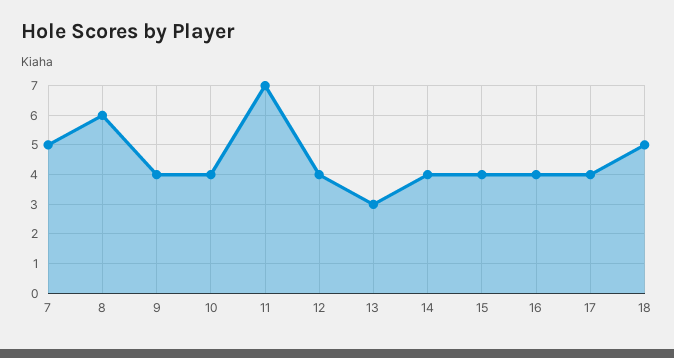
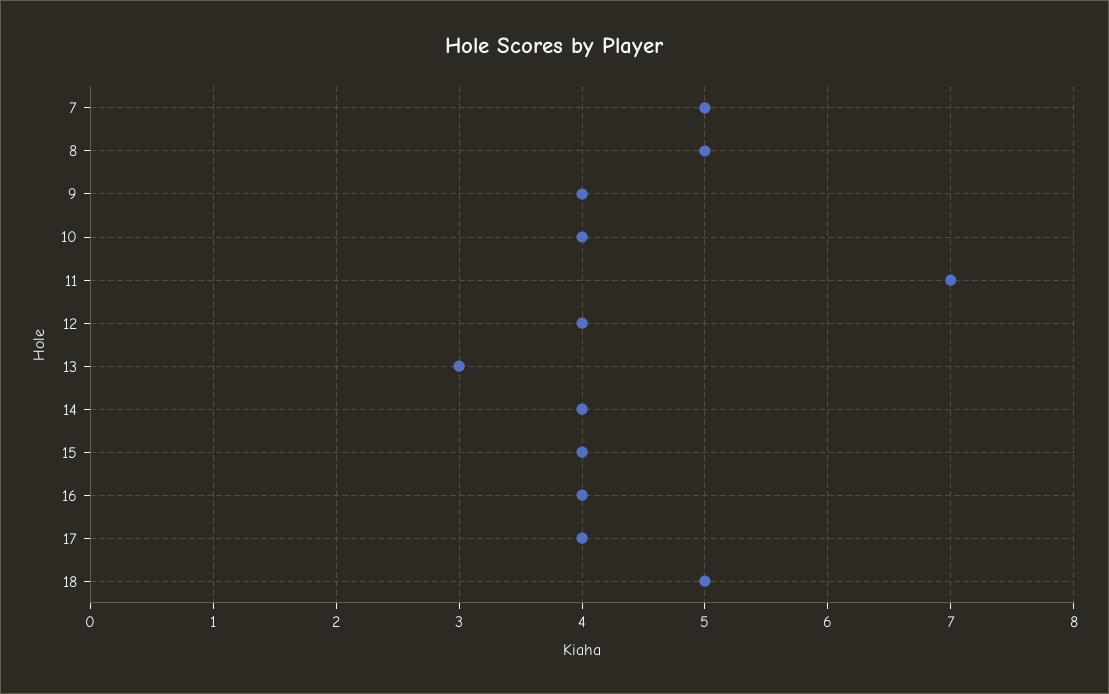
8: 6 -> 5

